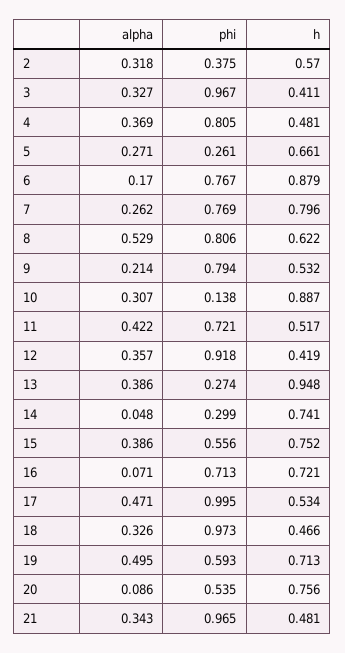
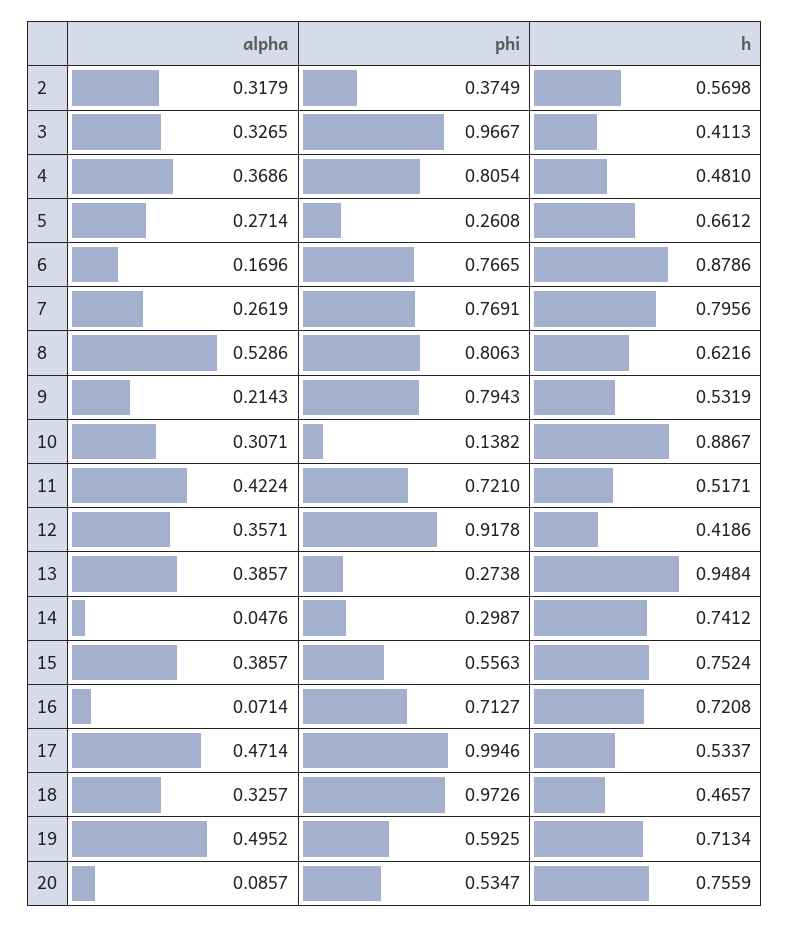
alpha, 21: 0.343 -> none
phi, 21: 0.965 -> none
h, 21: 0.481 -> none

